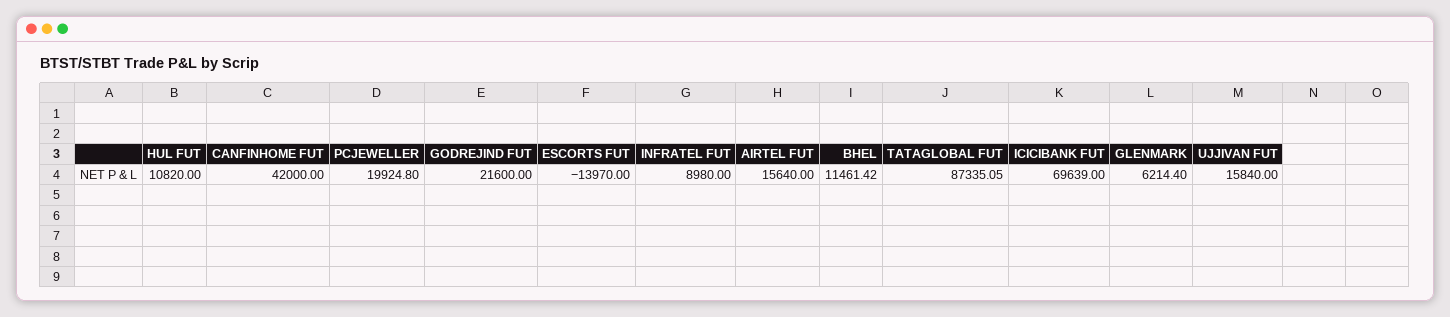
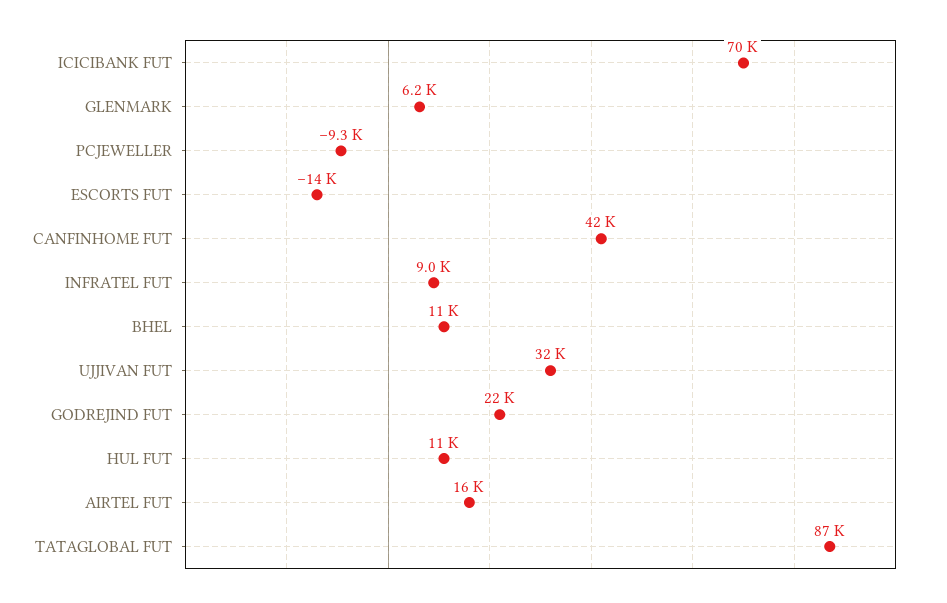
PCJEWELLER: 19924.8 -> -9300
UJJIVAN FUT: 15840 -> 32000

